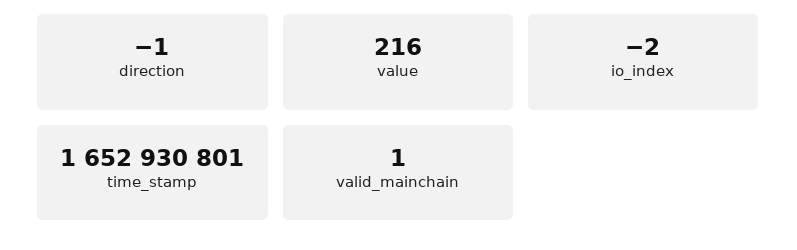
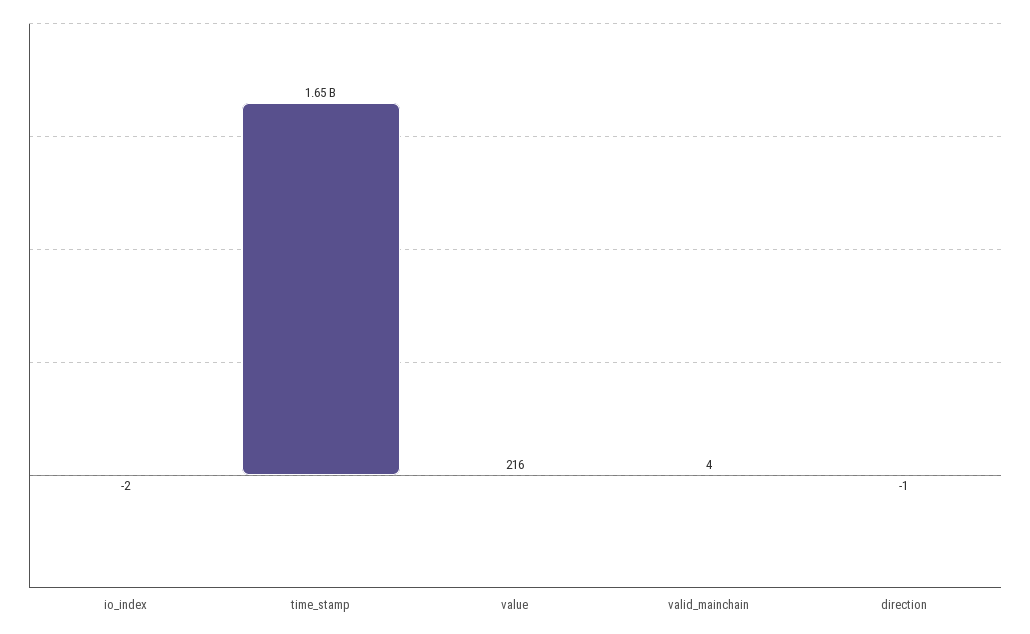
valid_mainchain: 1 -> 4

